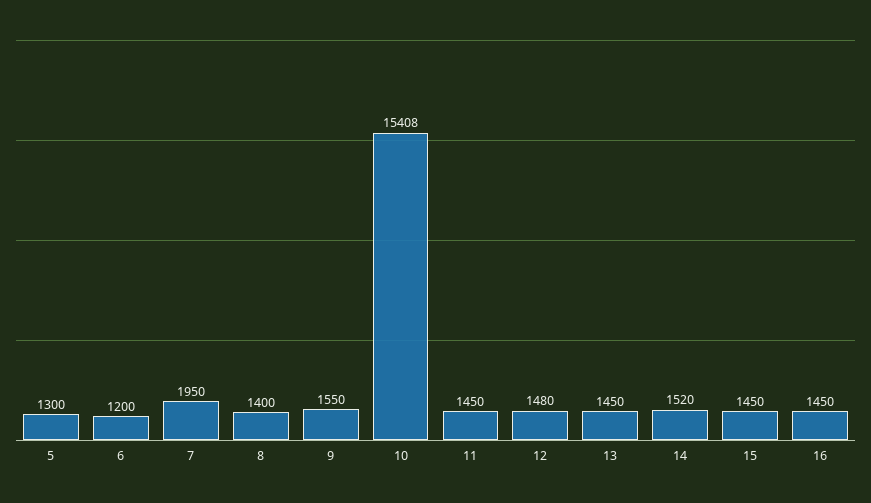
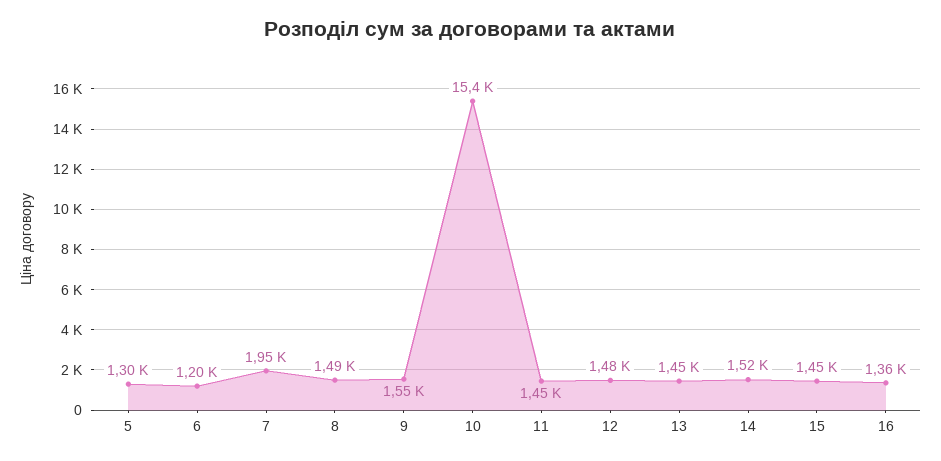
8: 1400 -> 1490
16: 1450 -> 1360

